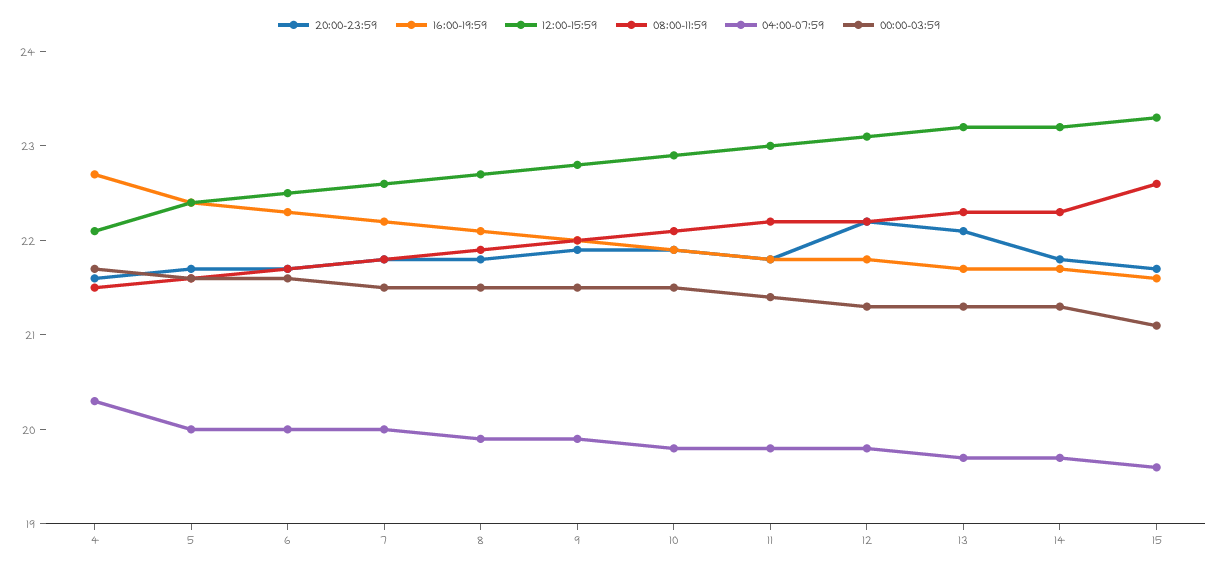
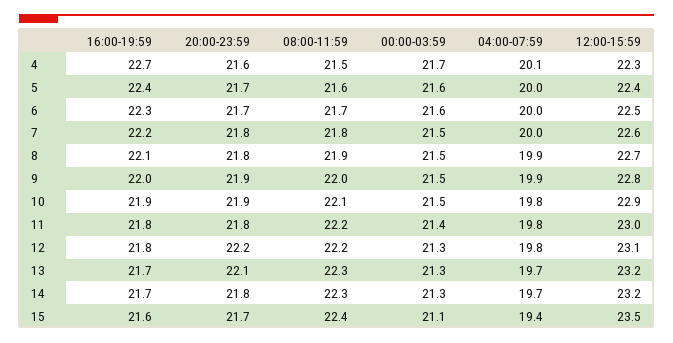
12:00-15:59, 4: 22.1 -> 22.3
04:00-07:59, 4: 20.3 -> 20.1
12:00-15:59, 15: 23.3 -> 23.5
08:00-11:59, 15: 22.6 -> 22.4
04:00-07:59, 15: 19.6 -> 19.4

